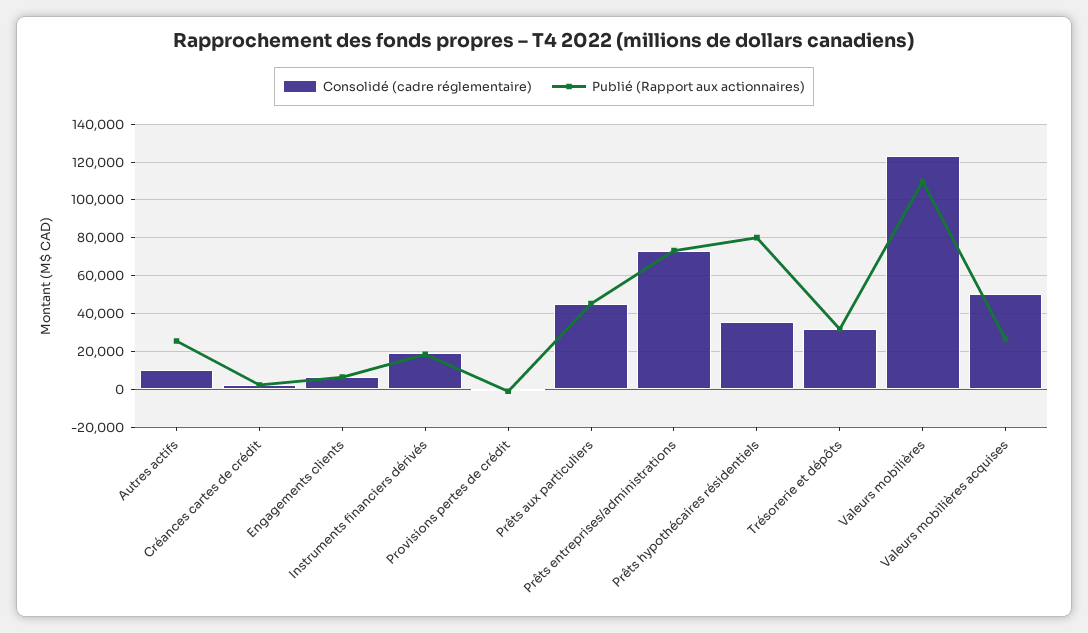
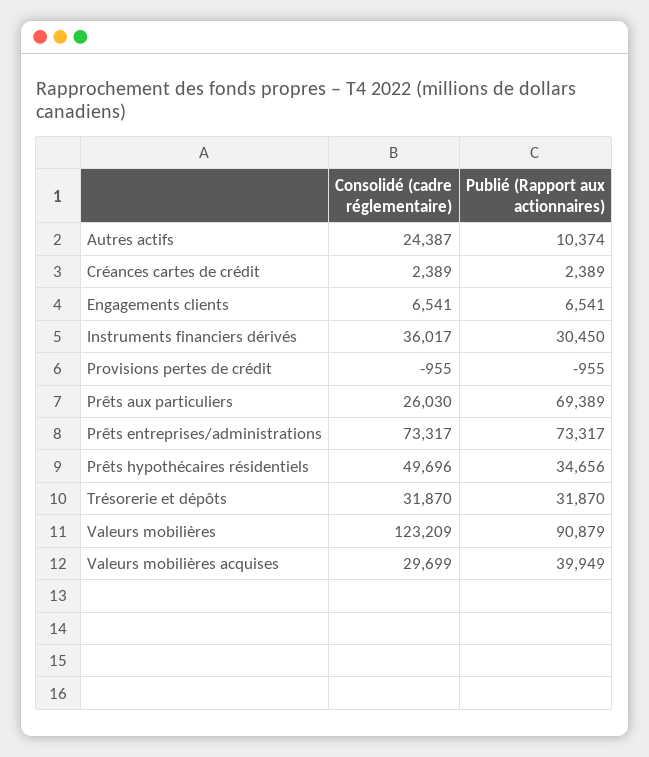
Consolidé (cadre réglementaire), Autres actifs: 10000 -> 24387
Publié (Rapport aux actionnaires), Autres actifs: 25000 -> 10374
Consolidé (cadre réglementaire), Instruments financiers dérivés: 20000 -> 36017
Publié (Rapport aux actionnaires), Instruments financiers dérivés: 20000 -> 30450
Consolidé (cadre réglementaire), Prêts aux particuliers: 45000 -> 26030
Publié (Rapport aux actionnaires), Prêts aux particuliers: 45000 -> 69389
Consolidé (cadre réglementaire), Prêts hypothécaires résidentiels: 35000 -> 49696
Publié (Rapport aux actionnaires), Prêts hypothécaires résidentiels: 80000 -> 34656
Publié (Rapport aux actionnaires), Valeurs mobilières: 110000 -> 90879
Consolidé (cadre réglementaire), Valeurs mobilières acquises: 50000 -> 29699
Publié (Rapport aux actionnaires), Valeurs mobilières acquises: 25000 -> 39949

